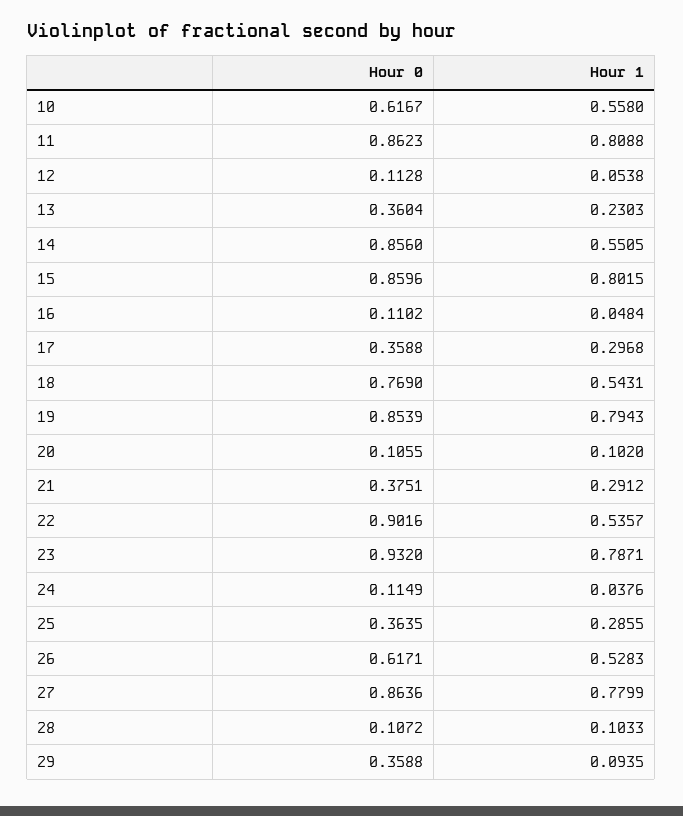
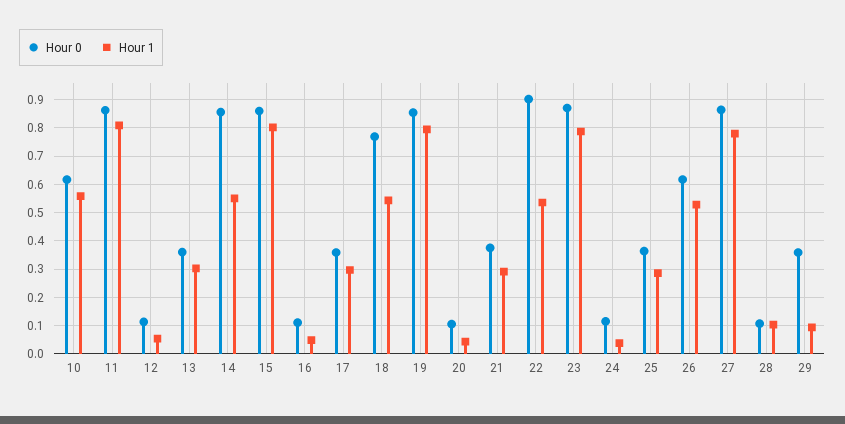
Hour 1, 13: 0.2303 -> 0.3
Hour 1, 20: 0.102 -> 0.05
Hour 0, 23: 0.932 -> 0.875

